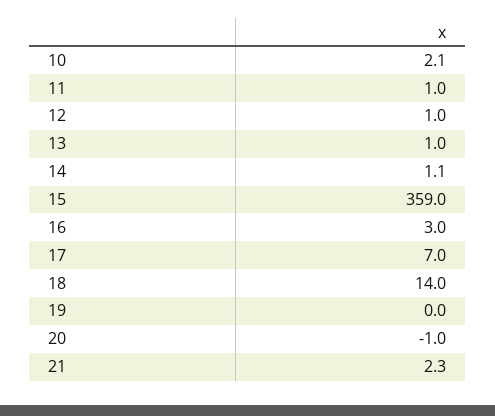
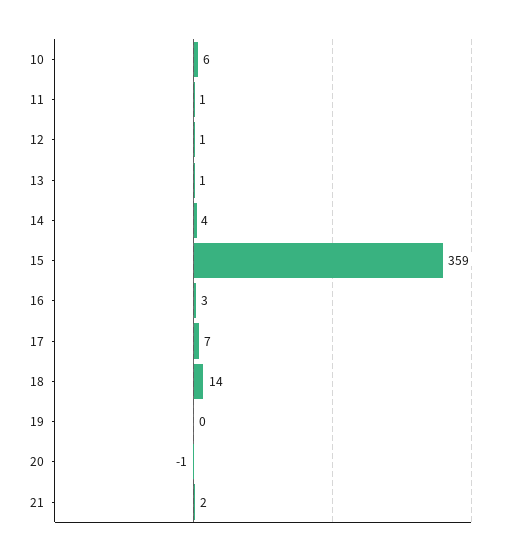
10: 2.1 -> 6
14: 1.1 -> 4

